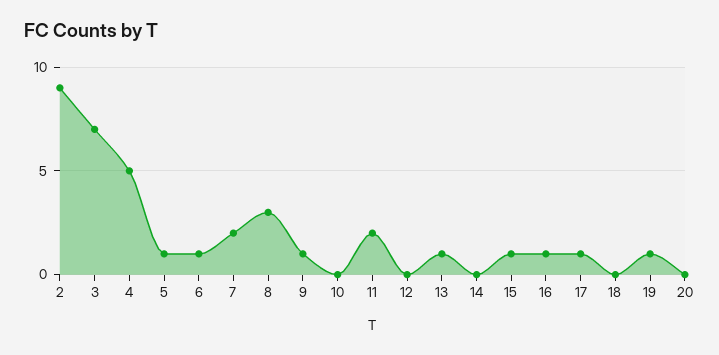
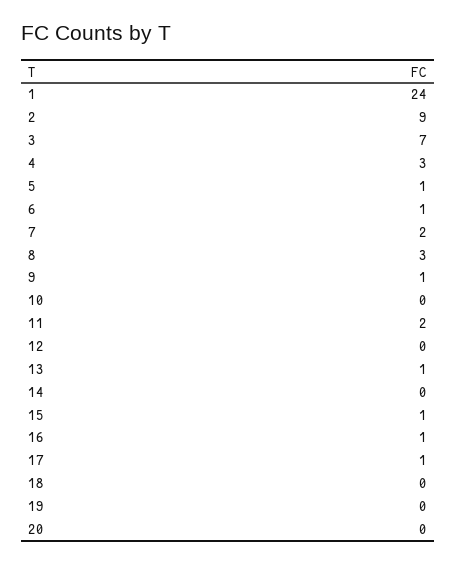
4: 5 -> 3
19: 1 -> 0
1: none -> 24

